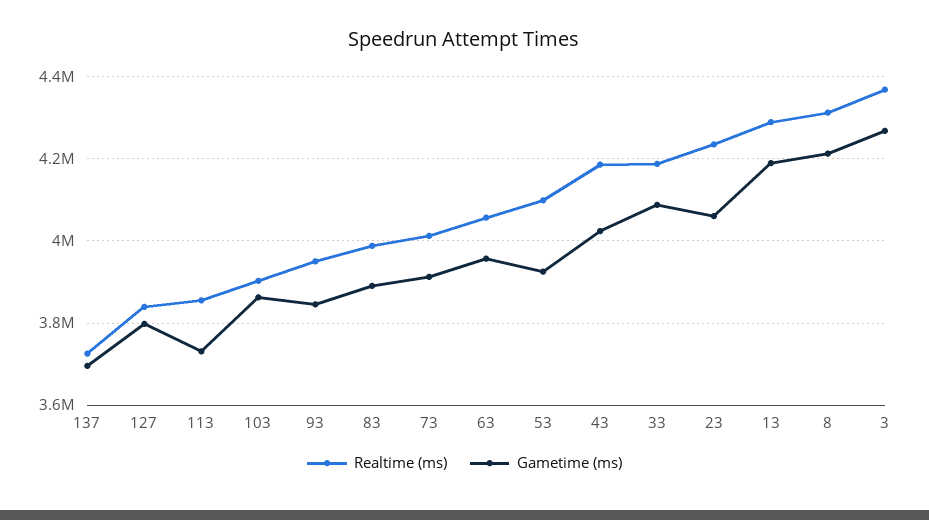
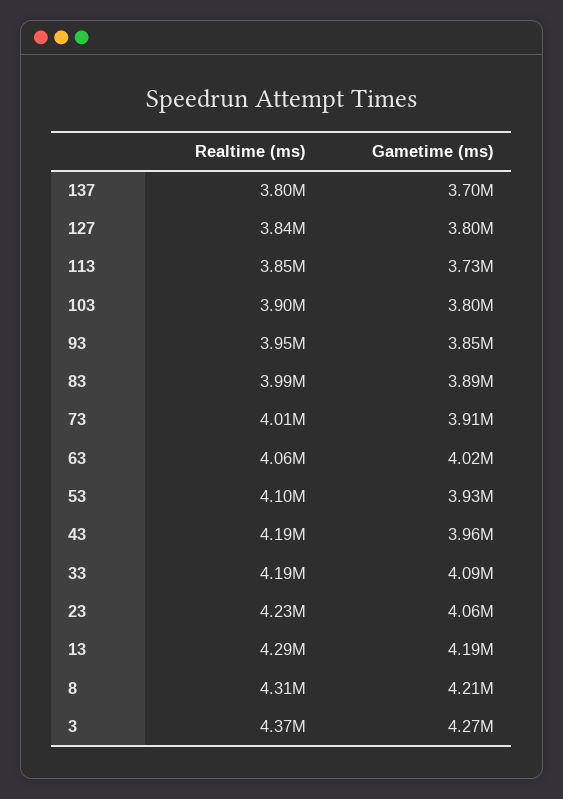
Realtime (ms), 137: 3720000 -> 3800000
Gametime (ms), 103: 3860000 -> 3800000
Gametime (ms), 63: 3960000 -> 4020000
Gametime (ms), 43: 4020000 -> 3960000

